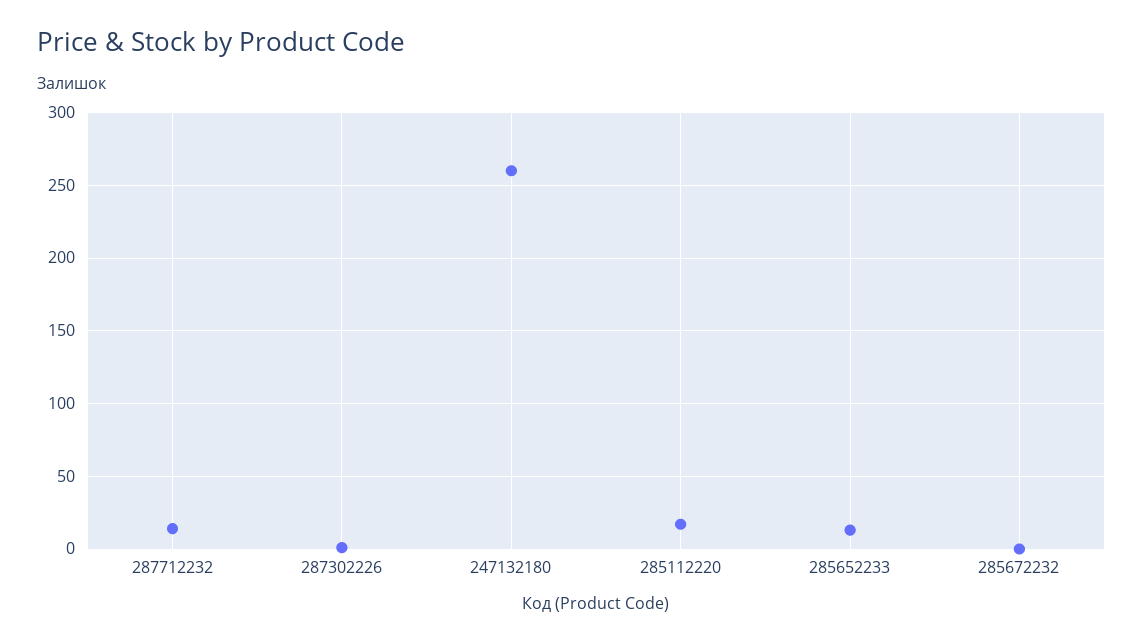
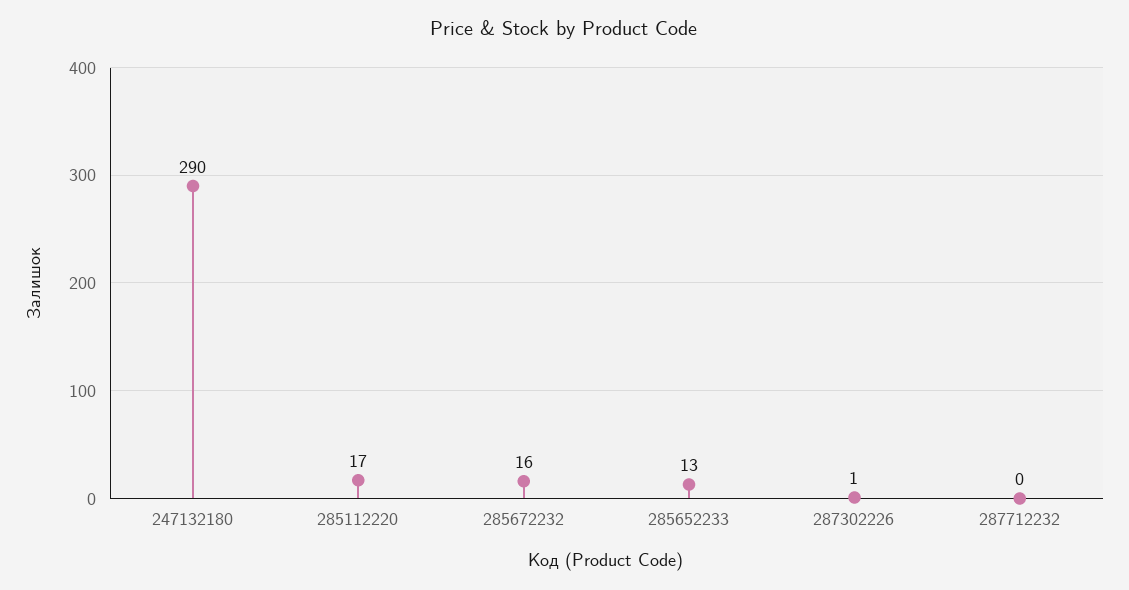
287712232: 15 -> 0
247132180: 260 -> 290
285672232: 0 -> 16

